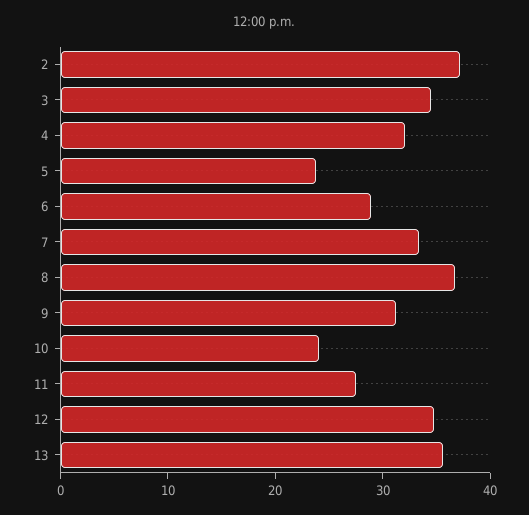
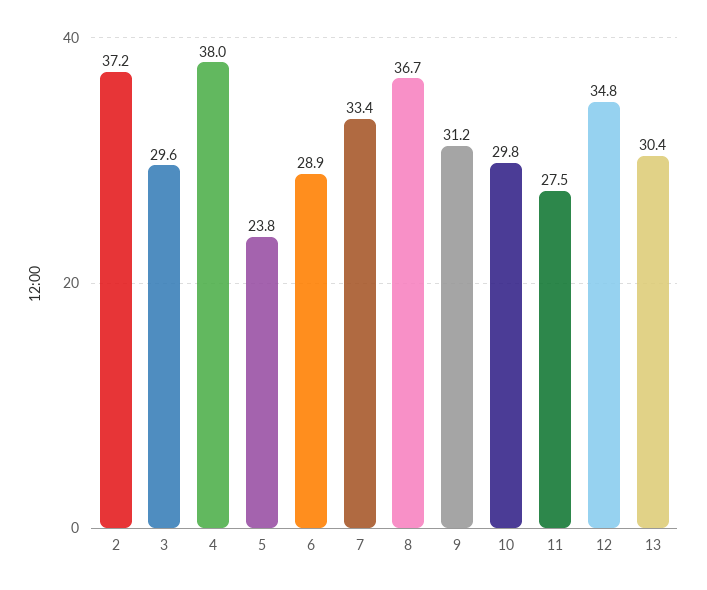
3: 34 -> 29.6
4: 32 -> 38
10: 24 -> 29.8
13: 36 -> 30.4

